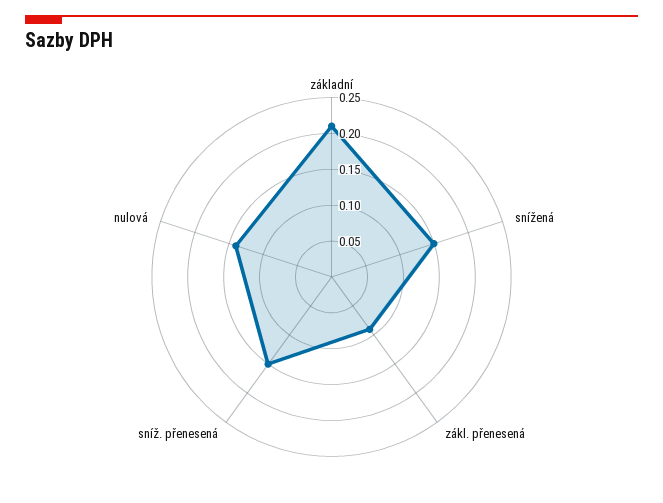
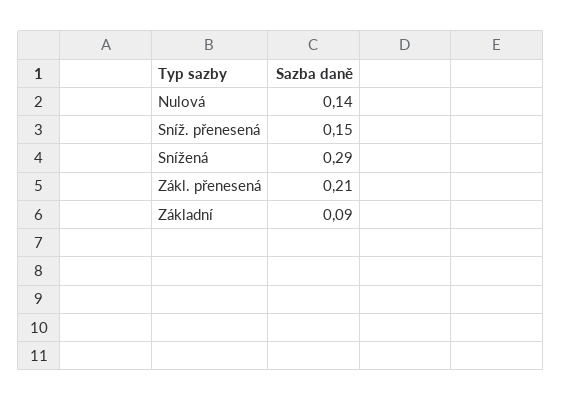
základní: 0.2 -> 0.09
snížená: 0.15 -> 0.29
zákl. přenesená: 0.1 -> 0.21

